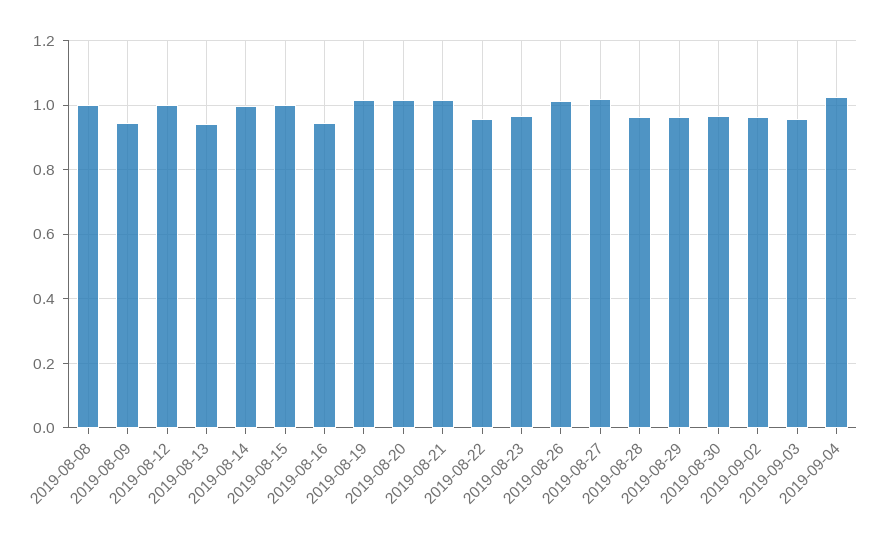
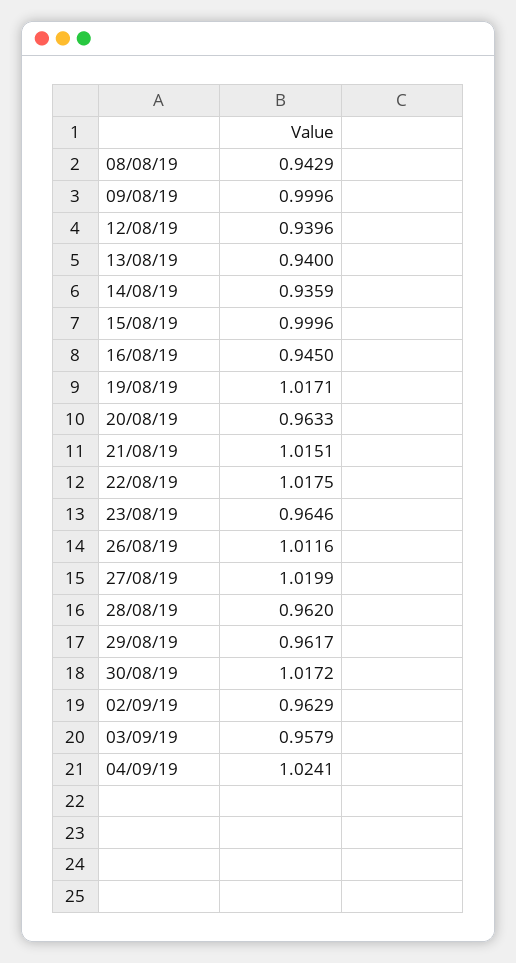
2019-08-08: 1 -> 0.9429
2019-08-09: 0.94 -> 0.9996
2019-08-12: 1 -> 0.9396
2019-08-14: 1 -> 0.9359
2019-08-20: 1.02 -> 0.9633
2019-08-22: 0.96 -> 1.0175
2019-08-30: 0.96 -> 1.0172

